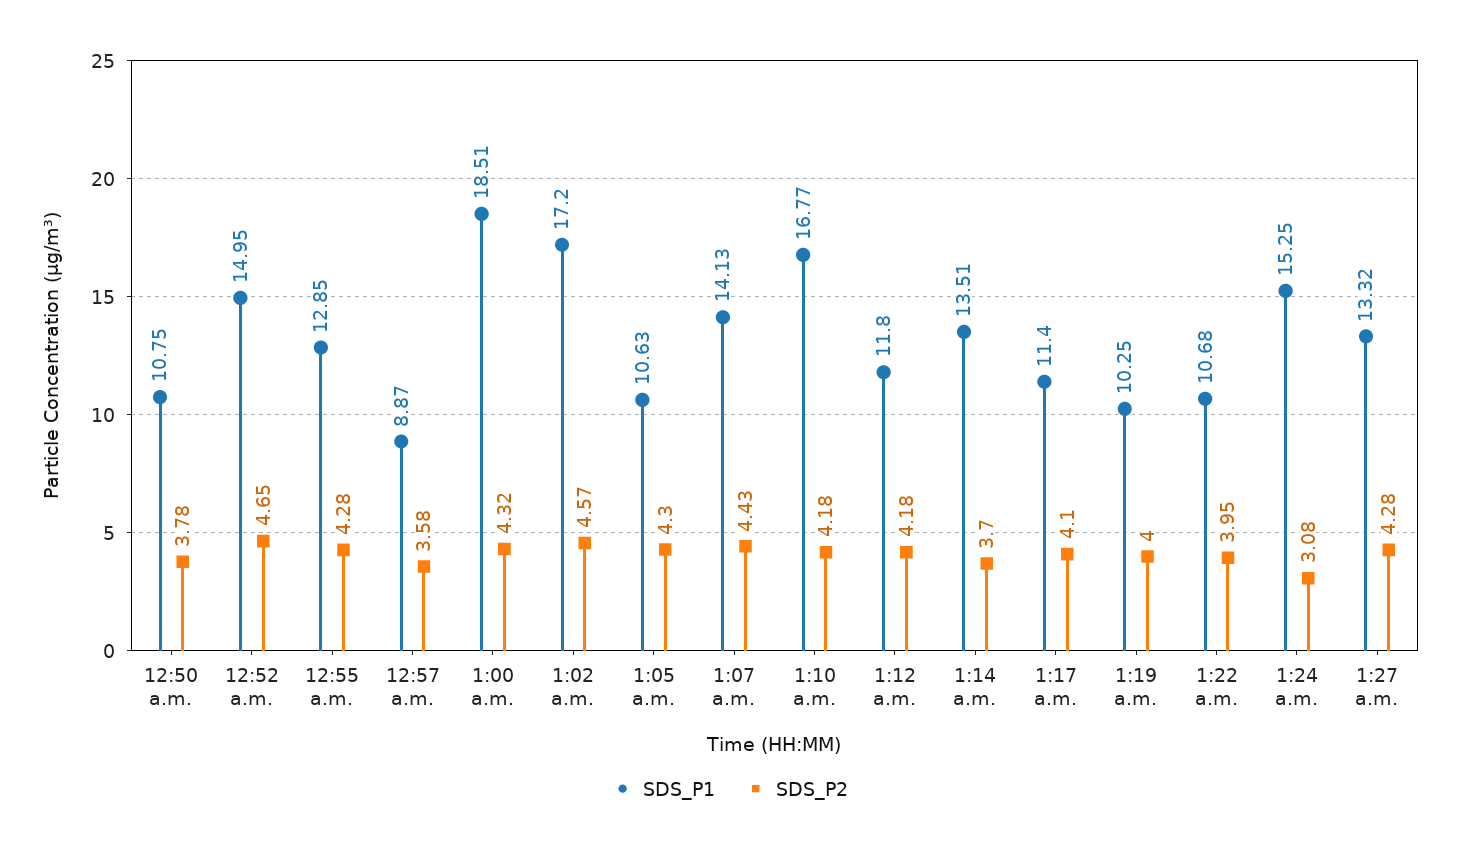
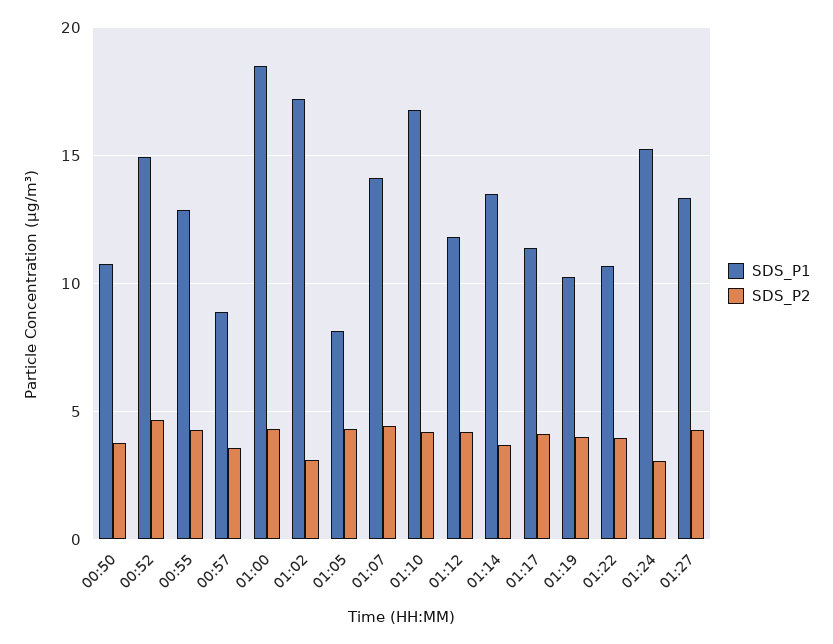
SDS_P2, 1:02 a.m.: 4.57 -> 3
SDS_P1, 1:05 a.m.: 10.63 -> 8

